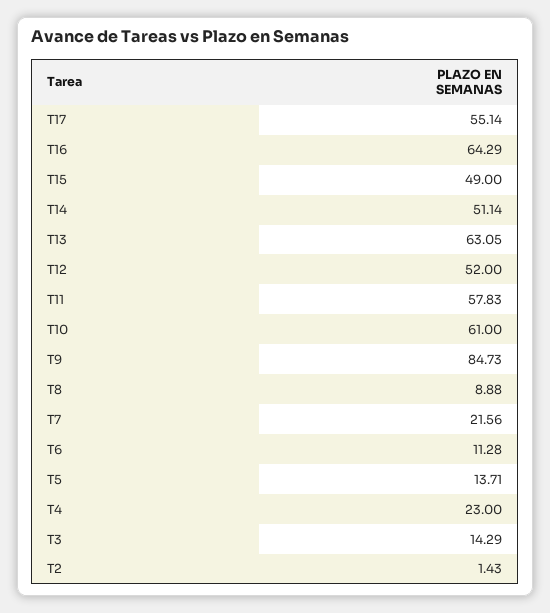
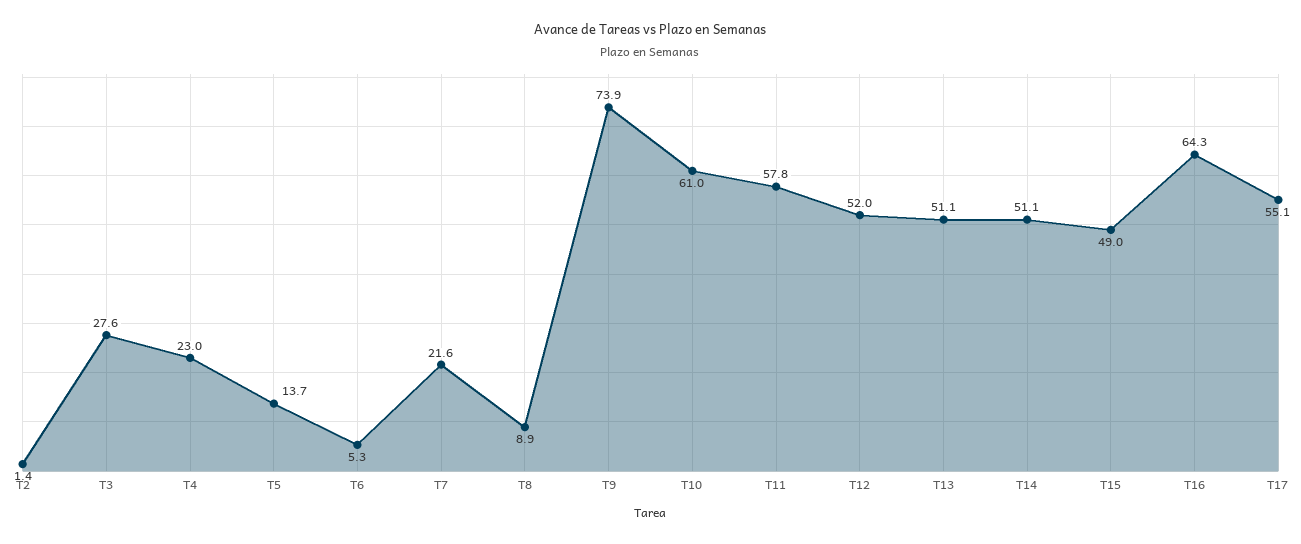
T13: 63.05 -> 51.1
T9: 84.73 -> 73.9
T6: 11.28 -> 5.3
T3: 14.29 -> 27.6

